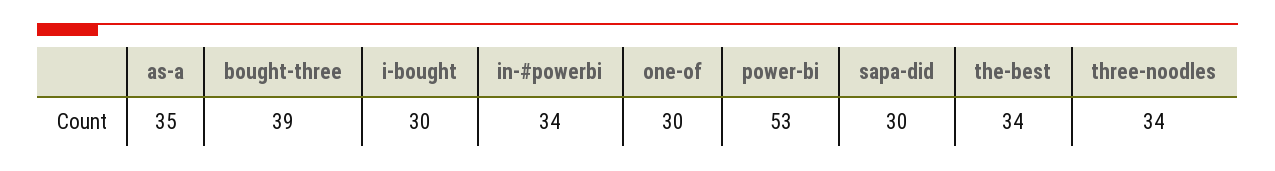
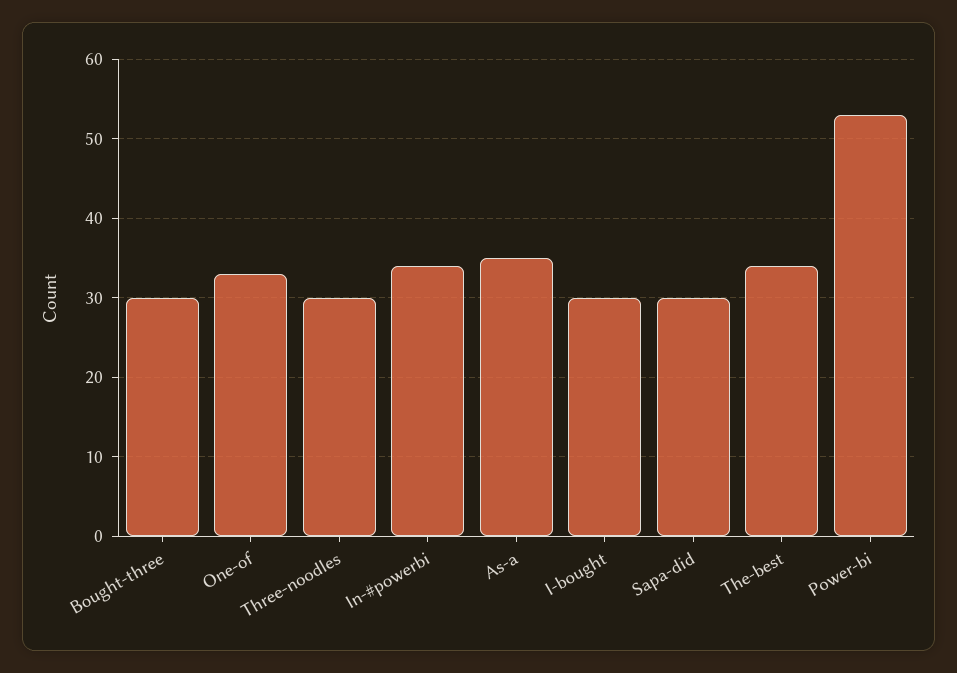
bought-three: 39 -> 30
one-of: 30 -> 33
three-noodles: 34 -> 30

